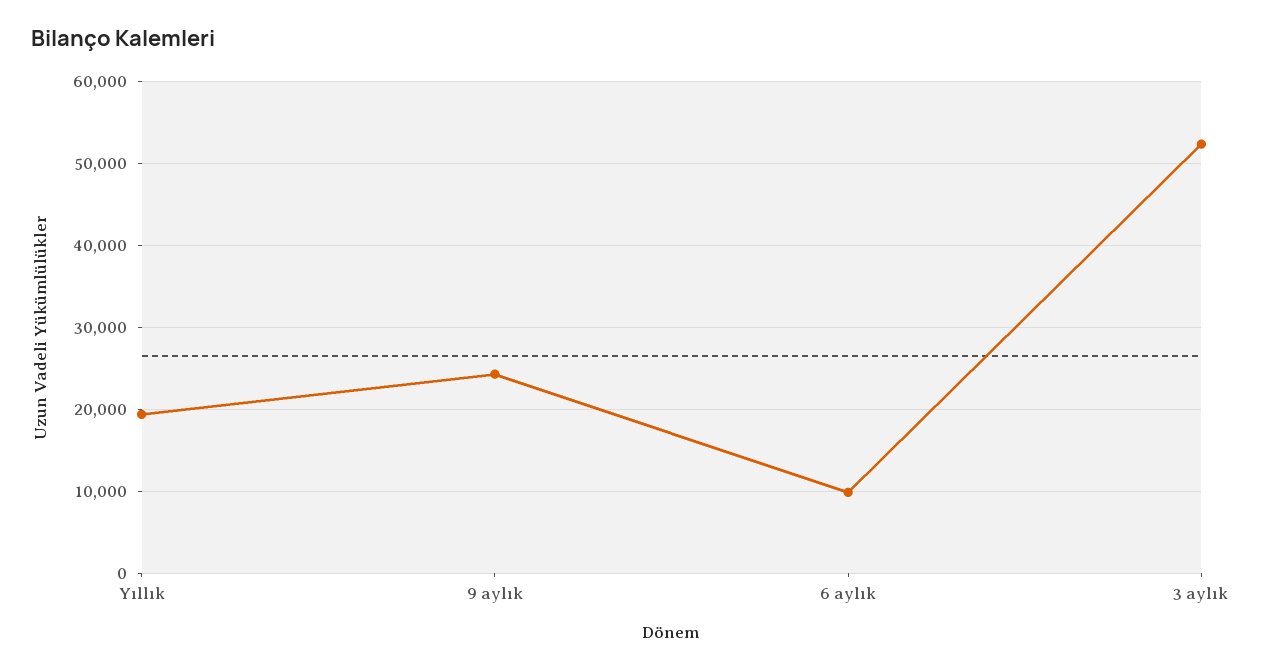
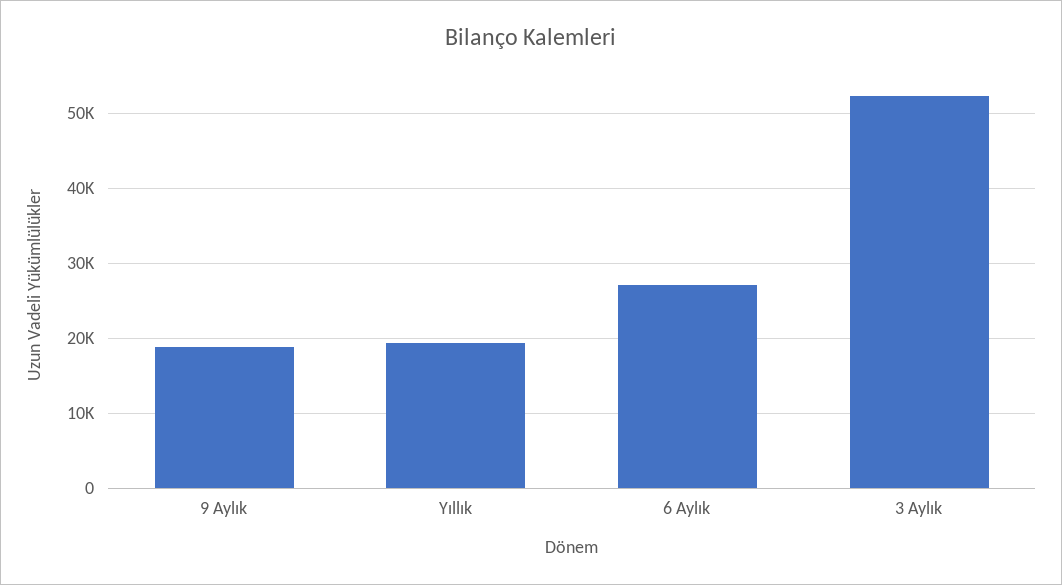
9 aylık: 24000 -> 19000
6 aylık: 10000 -> 27000

